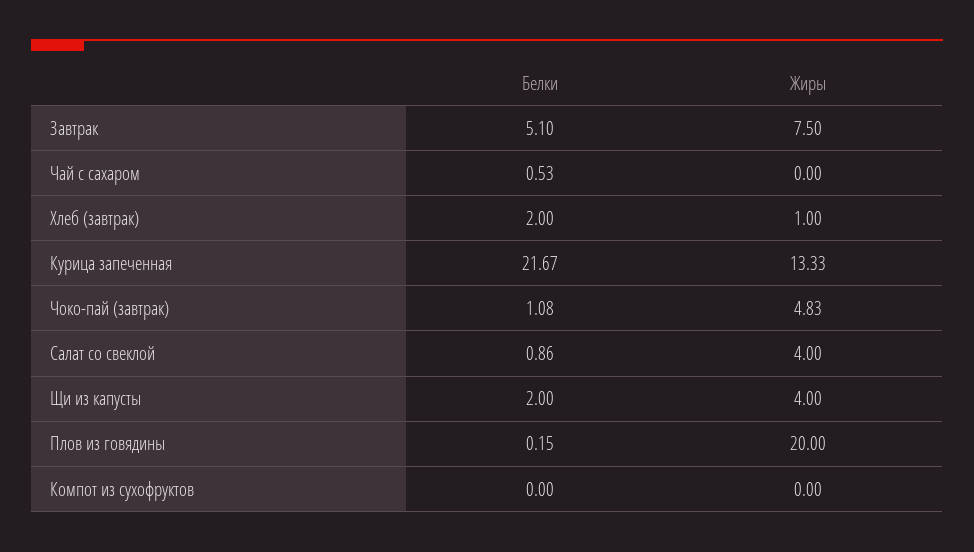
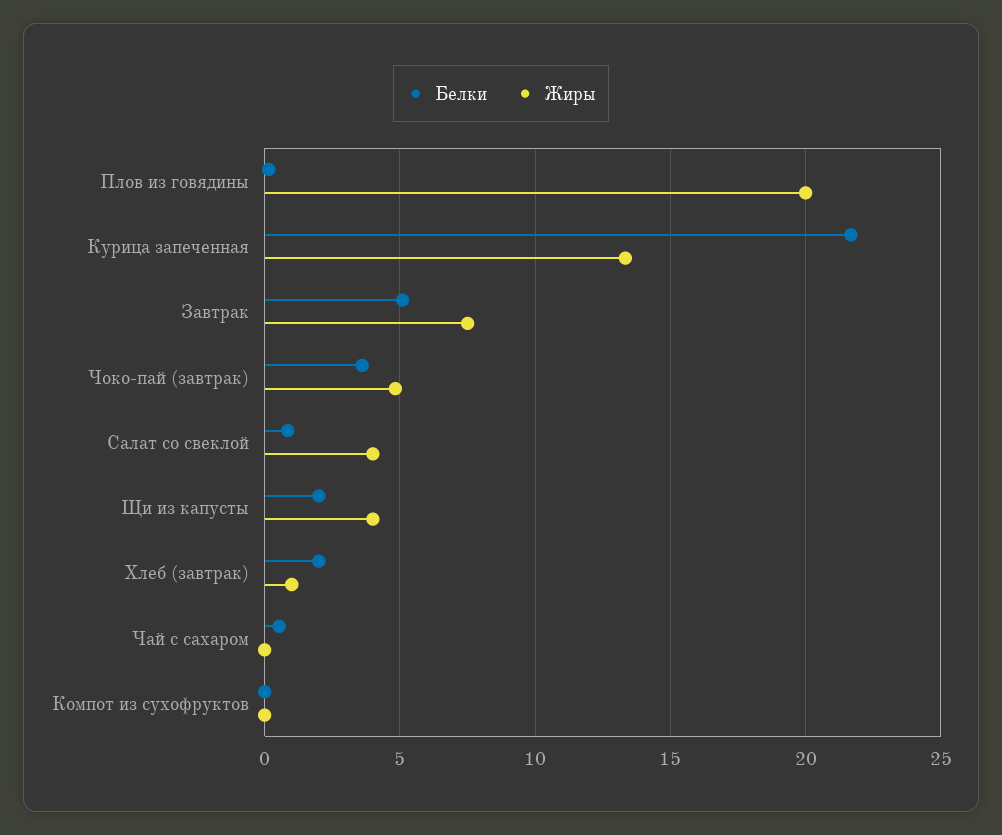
Белки, Чоко-пай (завтрак): 1.08 -> 3.5

